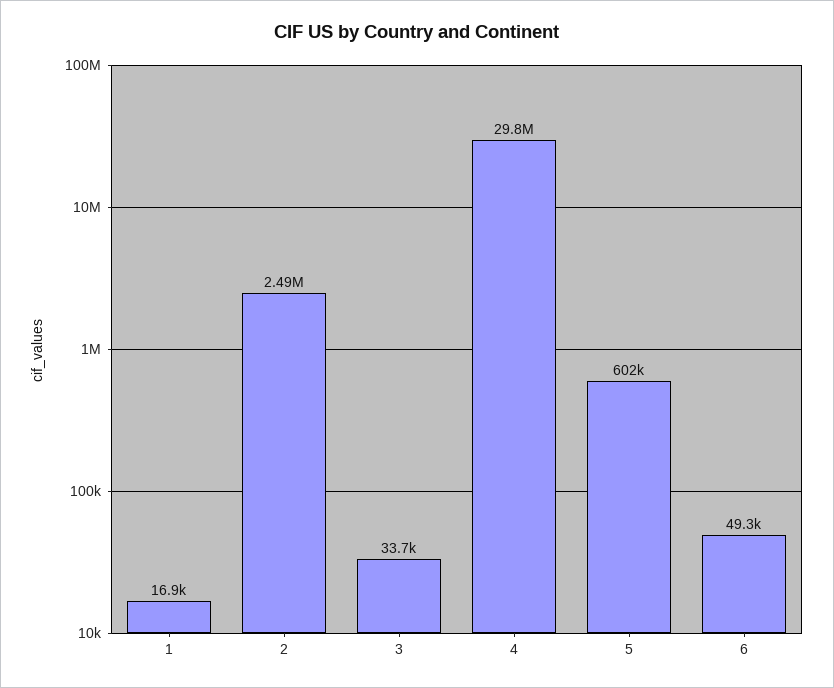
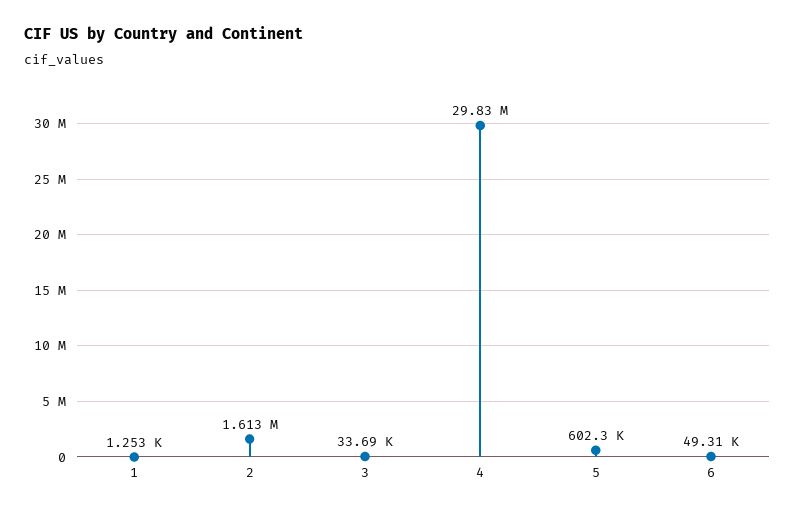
1: 16900 -> 1253
2: 2490000 -> 1613000

